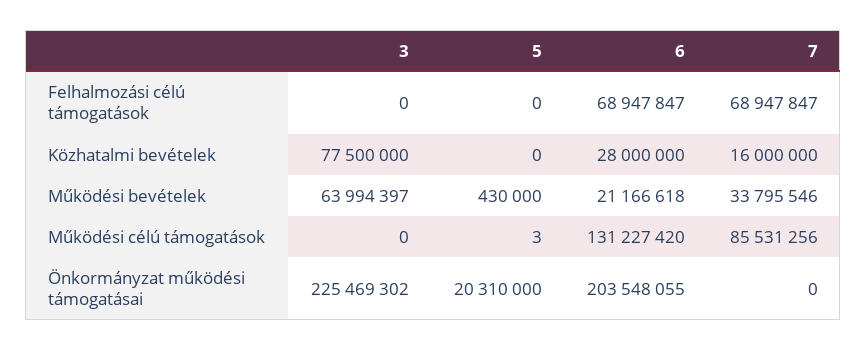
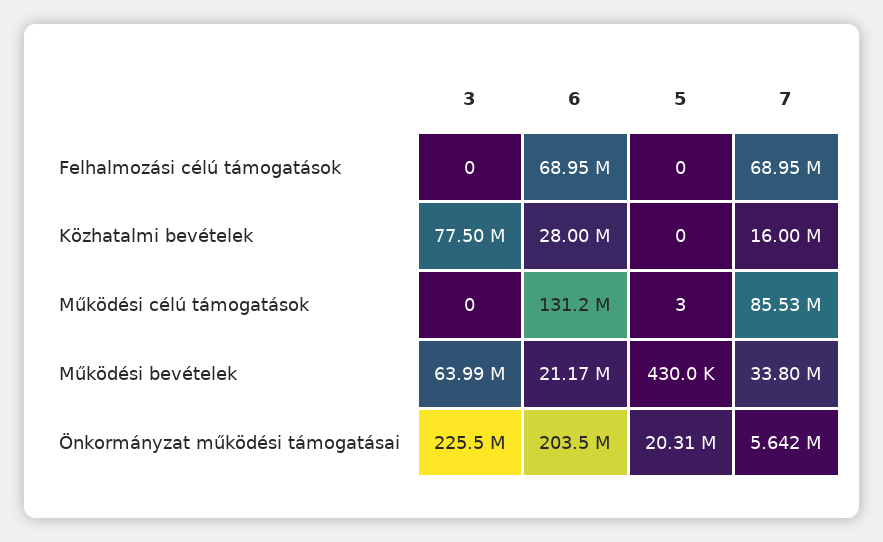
7, Önkormányzat működési támogatásai: 0 -> 5642000

